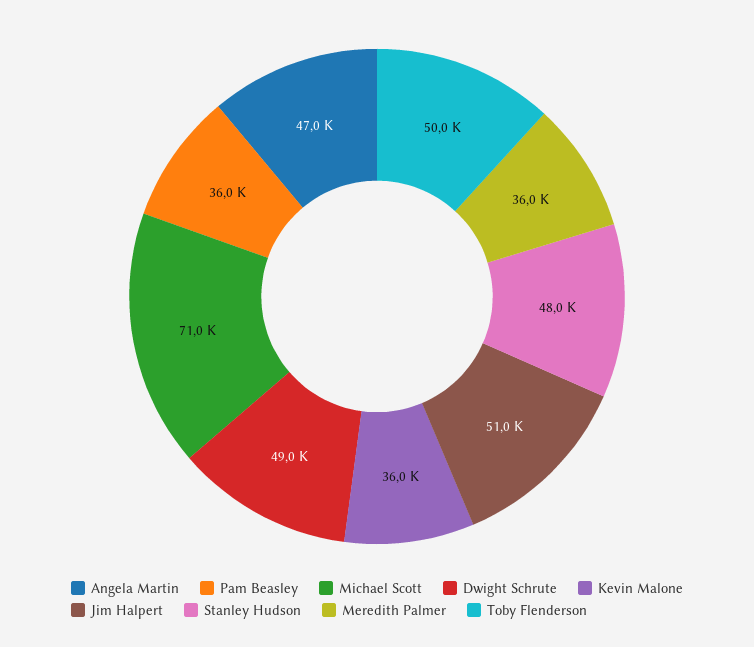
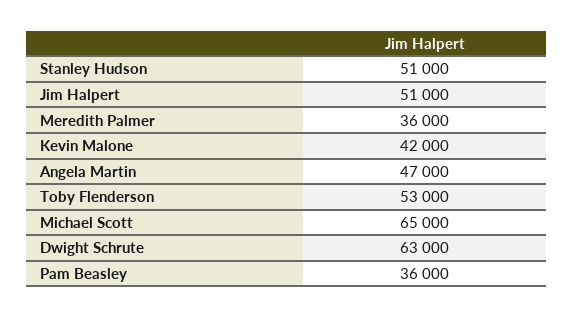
Michael Scott: 71000 -> 65000
Dwight Schrute: 49000 -> 63000
Kevin Malone: 36000 -> 42000
Stanley Hudson: 48000 -> 51000
Toby Flenderson: 50000 -> 53000

